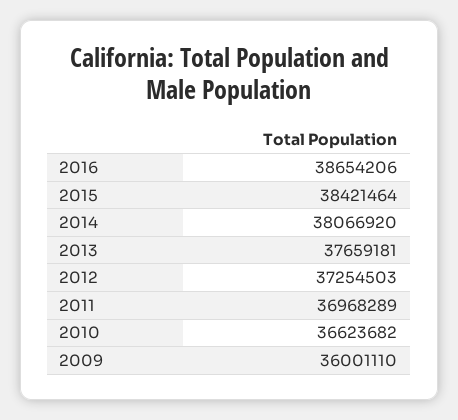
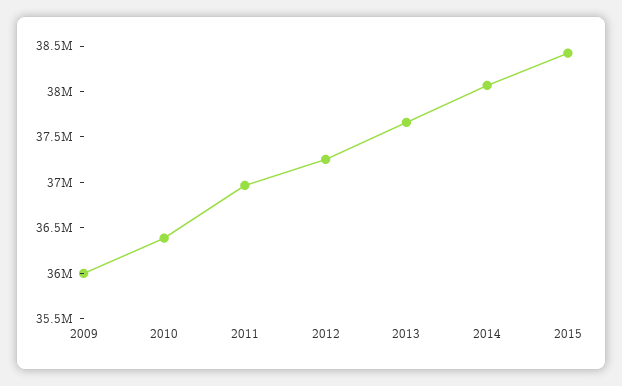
2016: 38654206 -> none
2010: 36623682 -> 36400000

